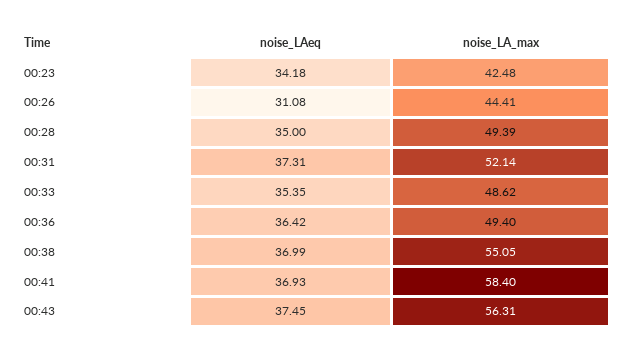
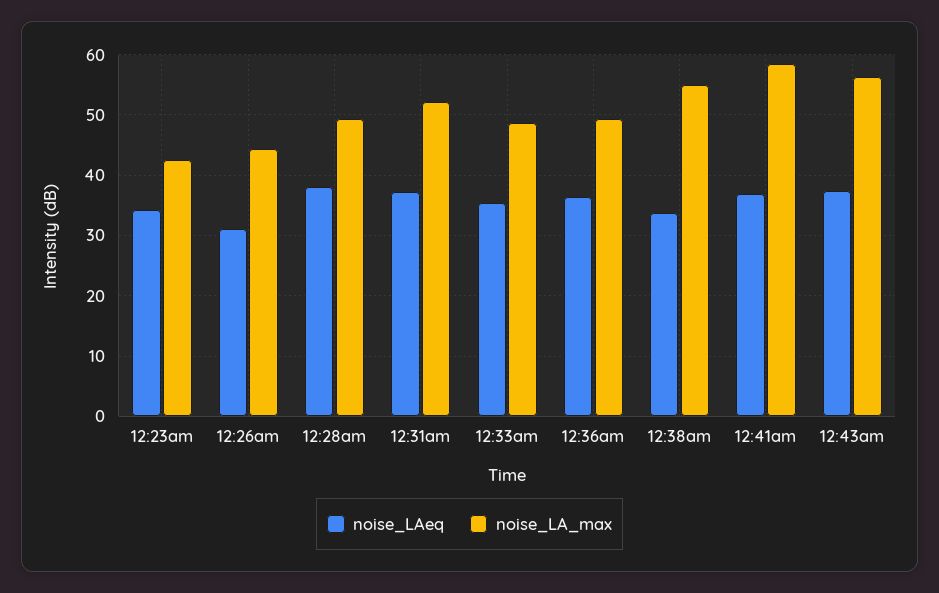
noise_LAeq, 00:28: 35 -> 38
noise_LAeq, 00:38: 36.99 -> 34

